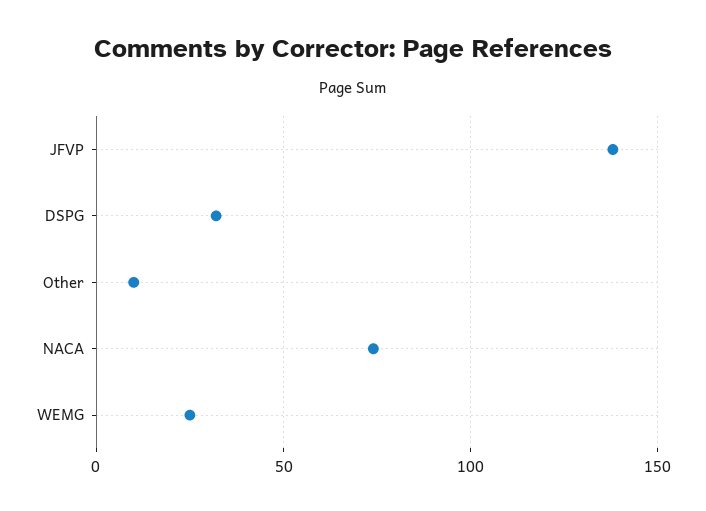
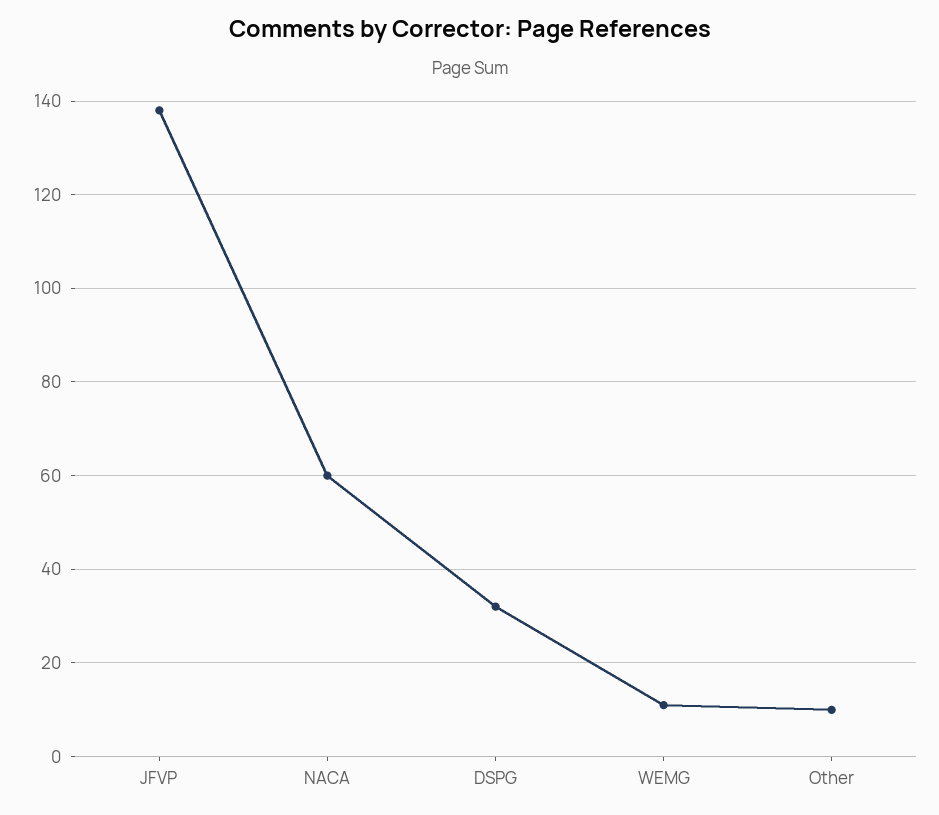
NACA: 75 -> 60
WEMG: 25 -> 10

